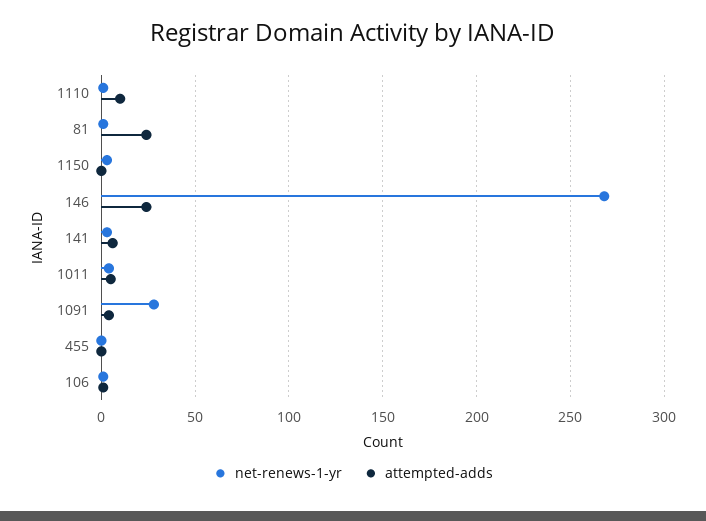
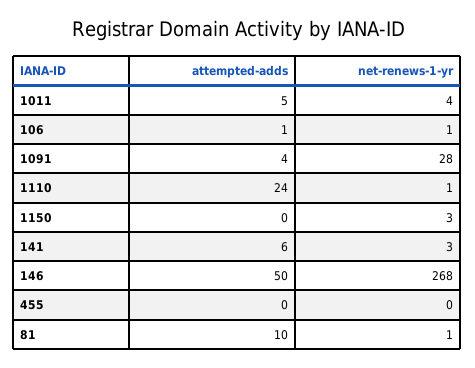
attempted-adds, 1110: 10 -> 24
attempted-adds, 81: 25 -> 10
attempted-adds, 146: 25 -> 50

